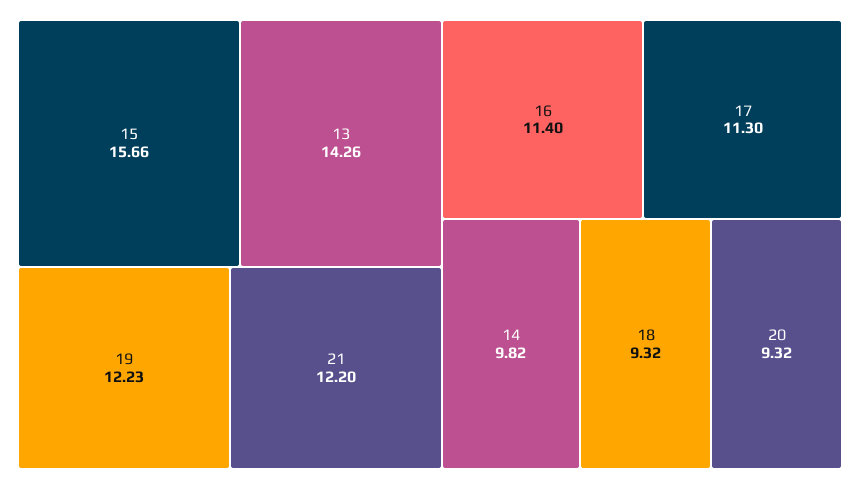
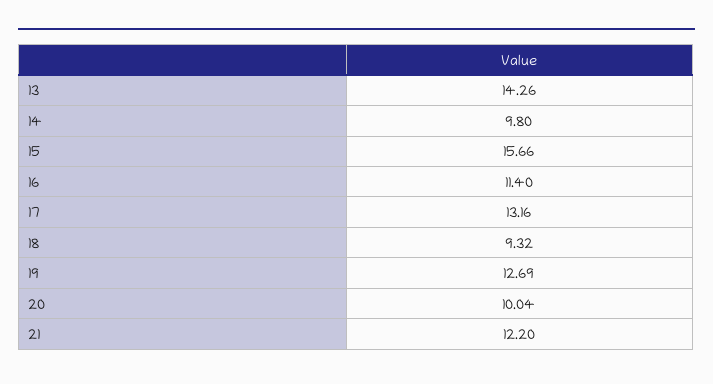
19: 12.23 -> 12.69
17: 11.3 -> 13.16
14: 9.82 -> 9.8
20: 9.32 -> 10.04

